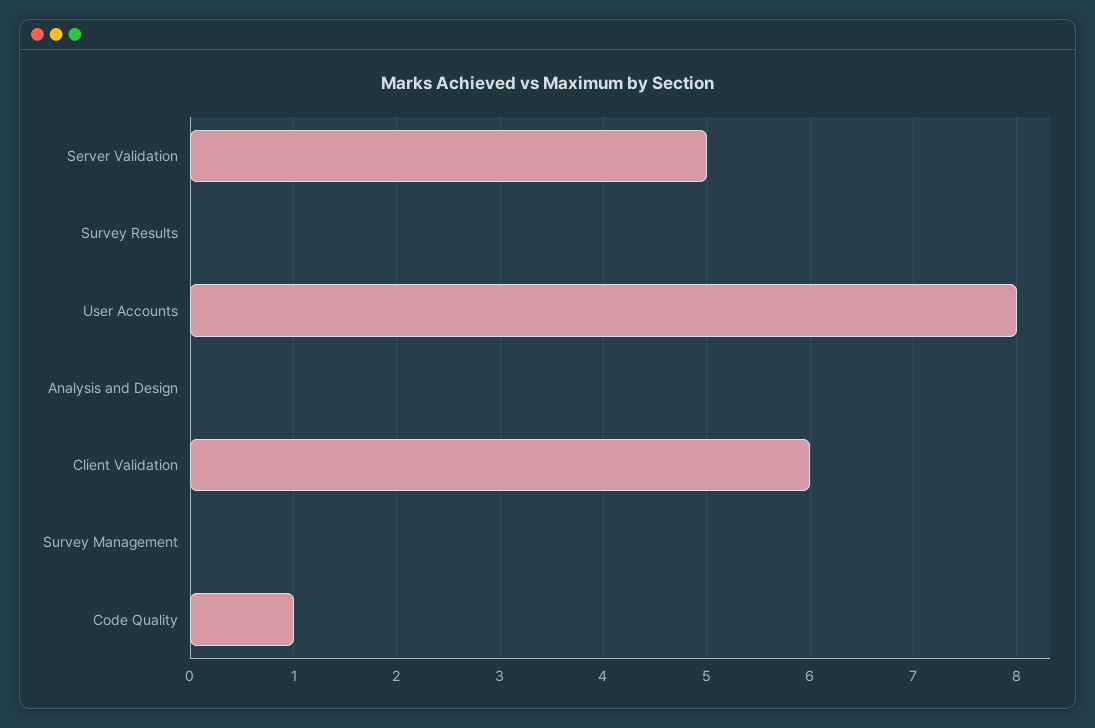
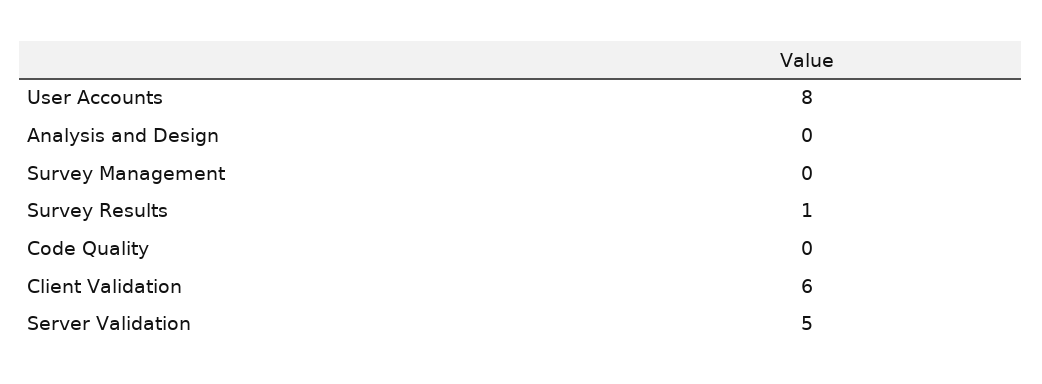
Survey Results: 0 -> 1
Code Quality: 1 -> 0

